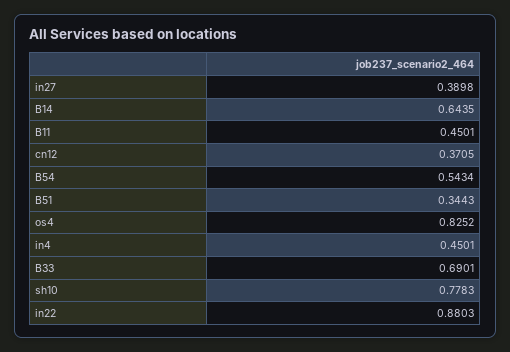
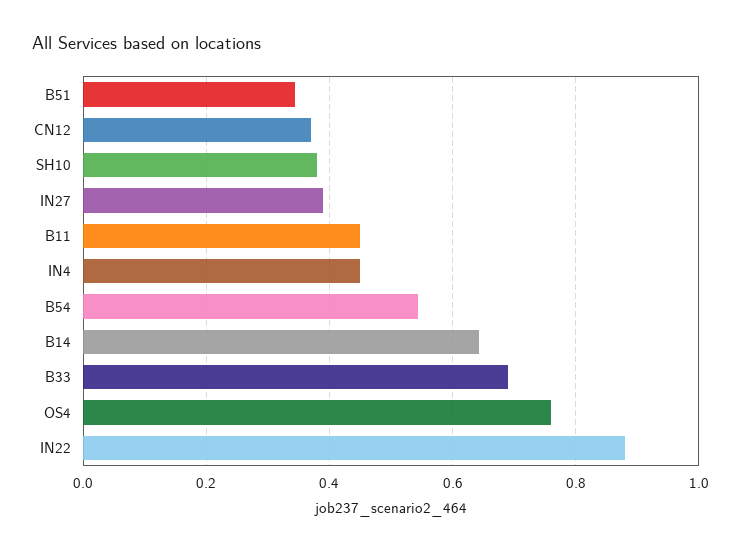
os4: 0.8252 -> 0.76
sh10: 0.7783 -> 0.38

